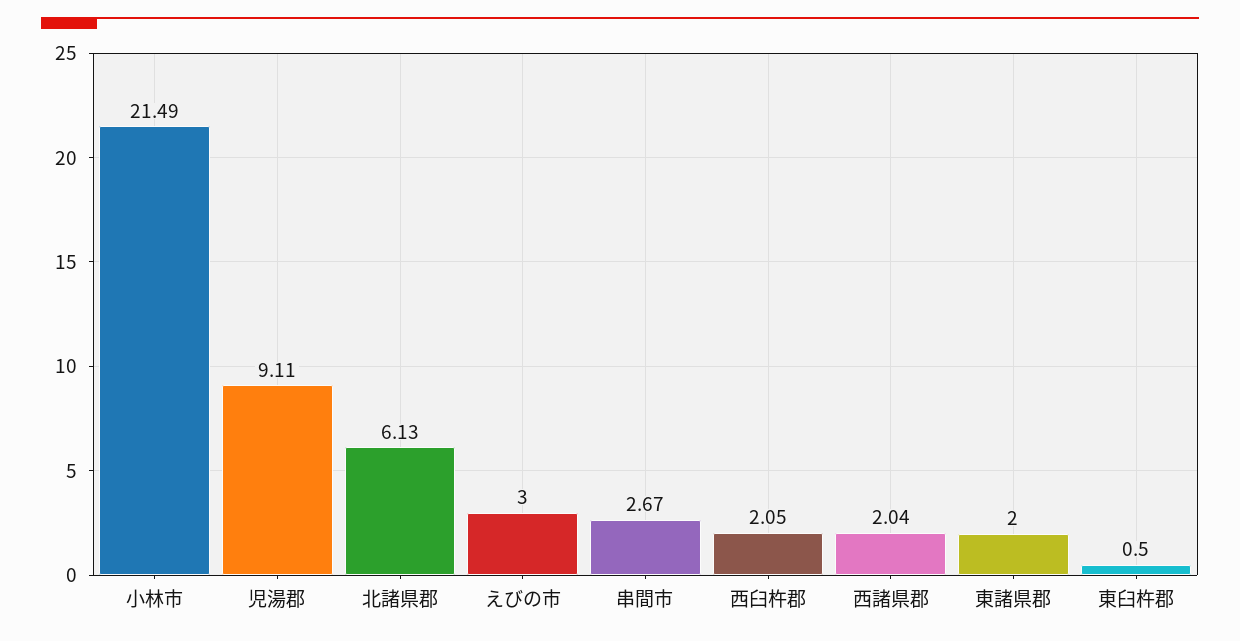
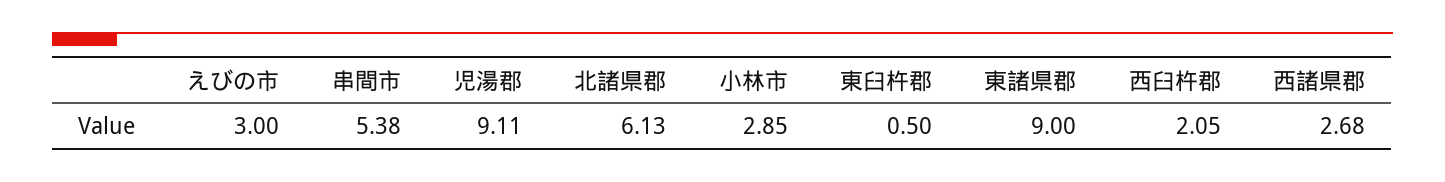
小林市: 21.49 -> 2.85
串間市: 2.67 -> 5.38
西諸県郡: 2.04 -> 2.68
東諸県郡: 2 -> 9

